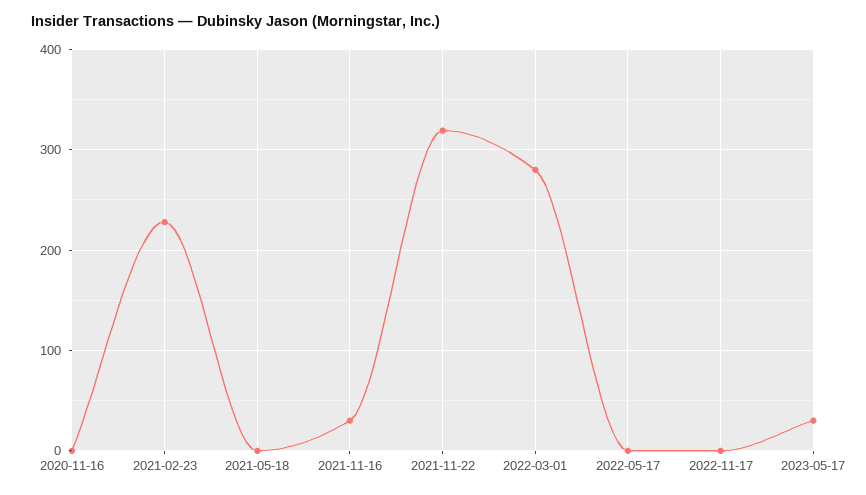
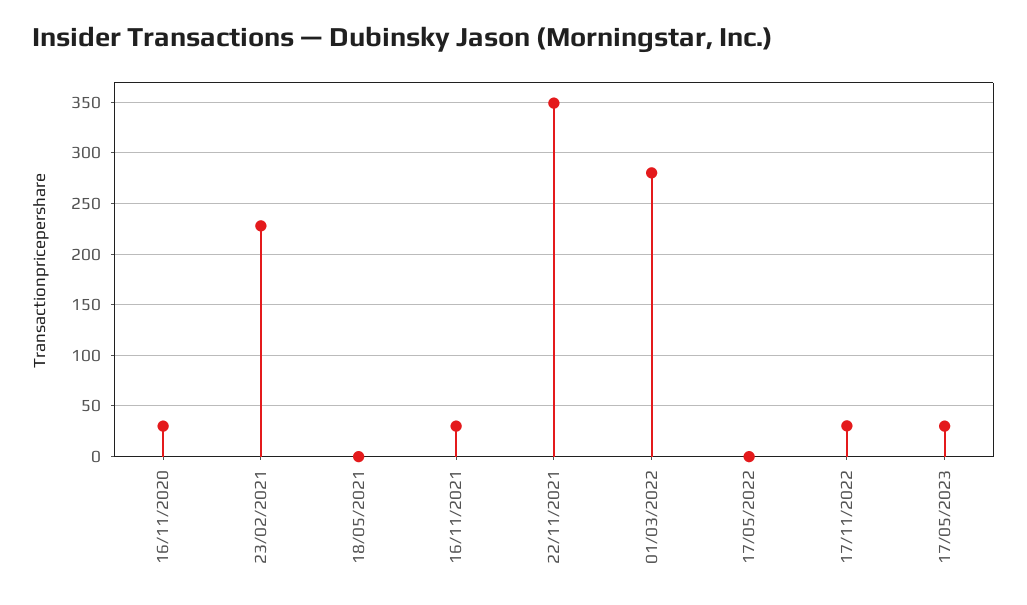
2020-11-16: 0 -> 30
2021-11-22: 320 -> 350
2022-11-17: 0 -> 30

